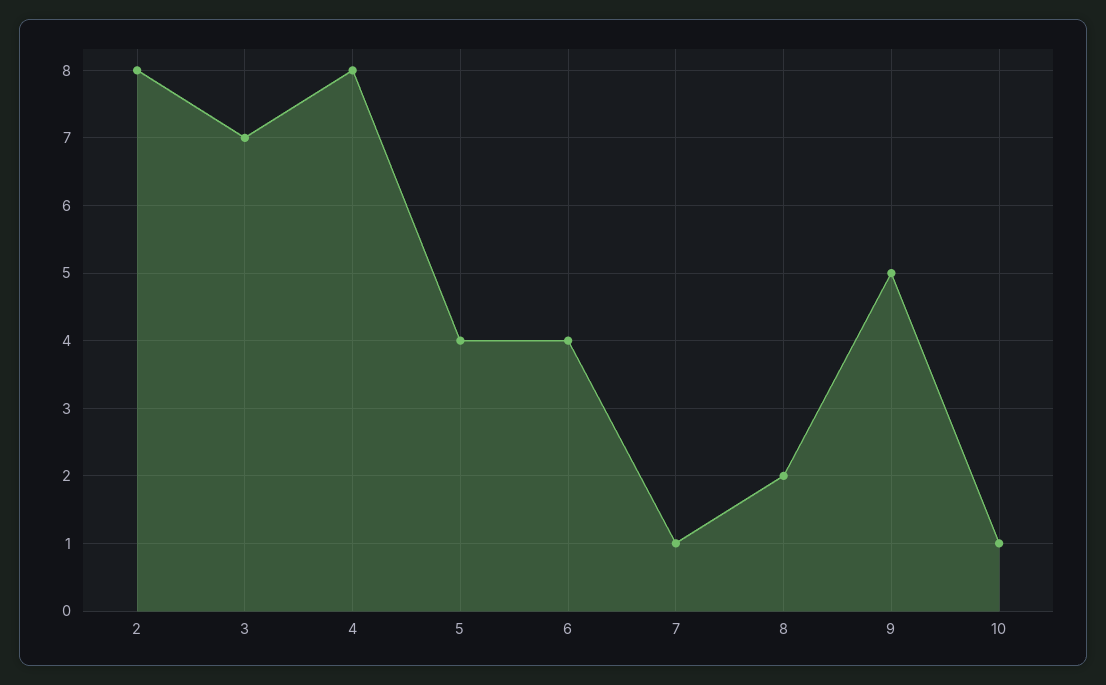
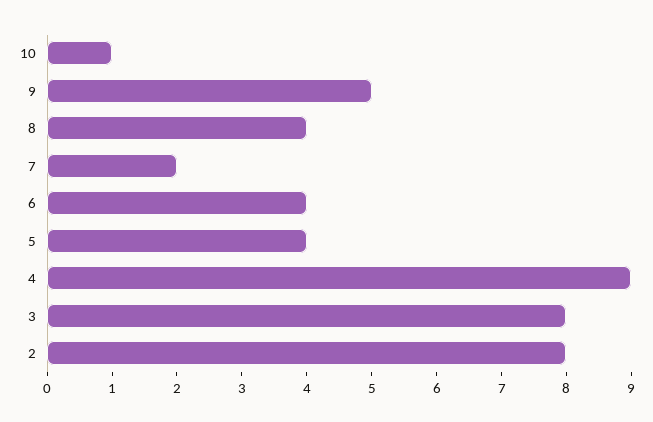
3: 7 -> 8
4: 8 -> 9
7: 1 -> 2
8: 2 -> 4

